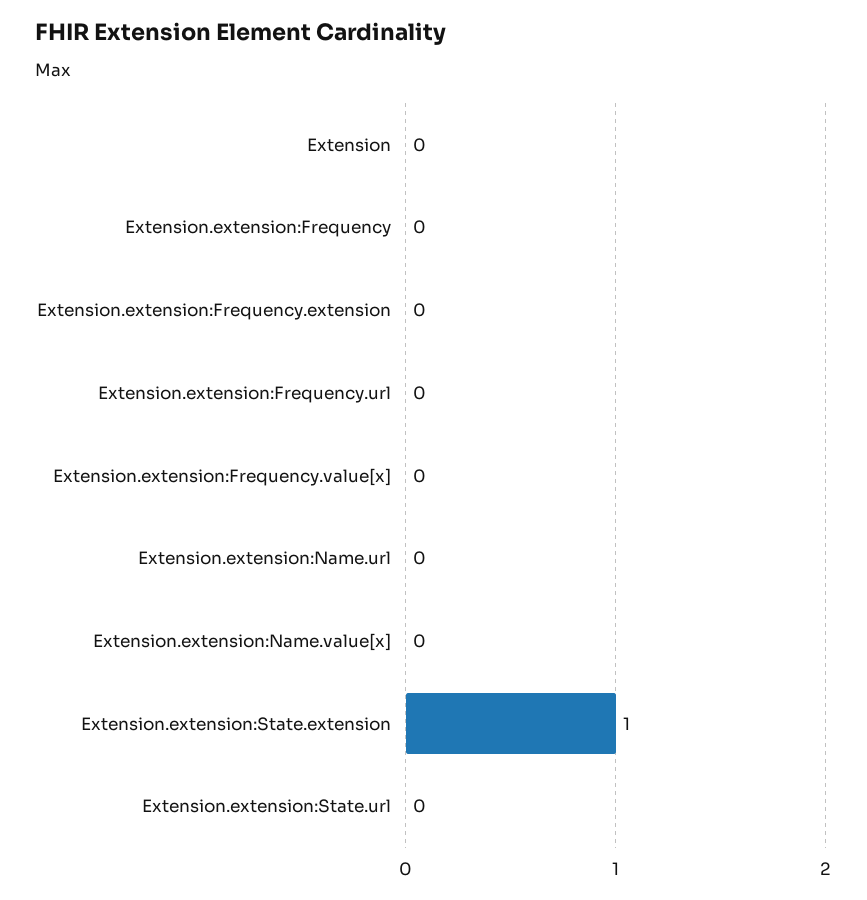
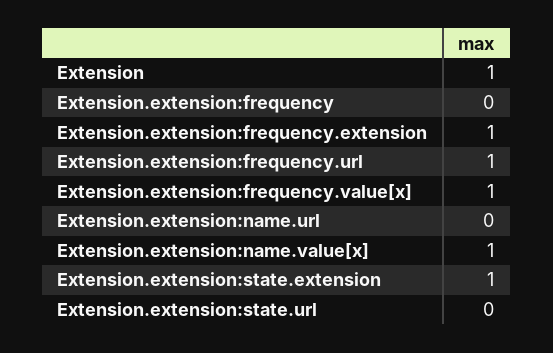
Extension: 0 -> 1
Extension.extension:Frequency.extension: 0 -> 1
Extension.extension:Frequency.url: 0 -> 1
Extension.extension:Frequency.value[x]: 0 -> 1
Extension.extension:Name.value[x]: 0 -> 1

